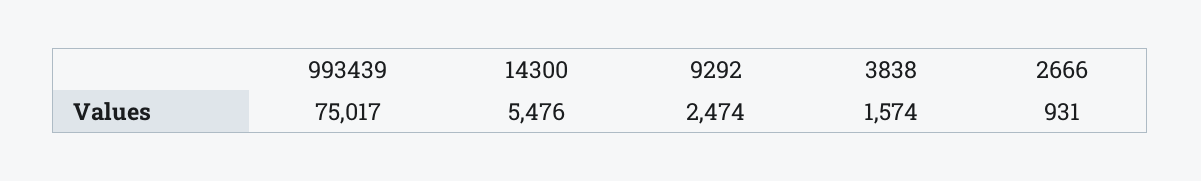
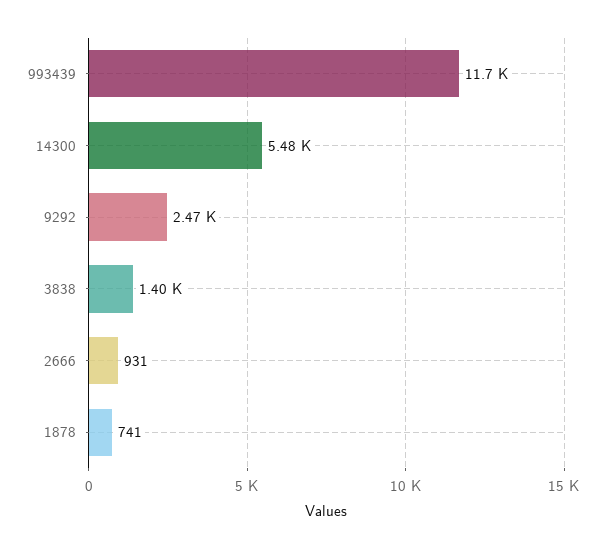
993439: 75017 -> 11700
3838: 1574 -> 1400
1878: none -> 741

